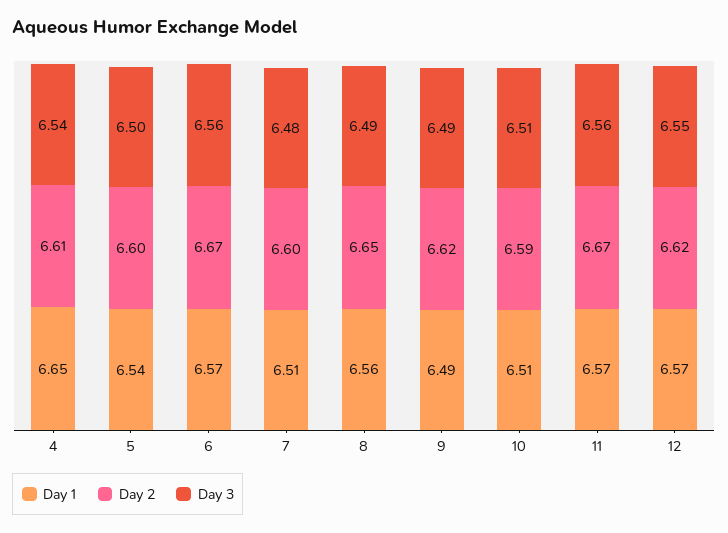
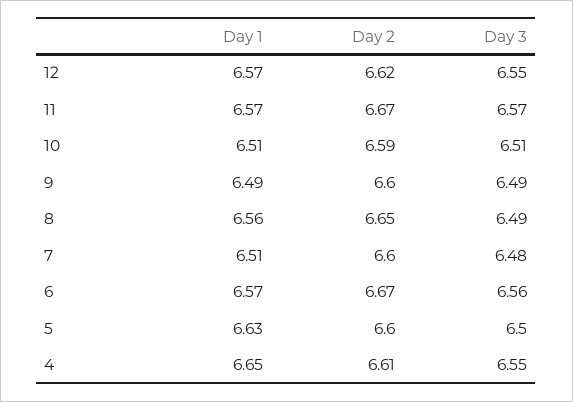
Day 3, 4: 6.54 -> 6.55
Day 1, 5: 6.54 -> 6.63
Day 2, 9: 6.62 -> 6.6
Day 3, 11: 6.56 -> 6.57

